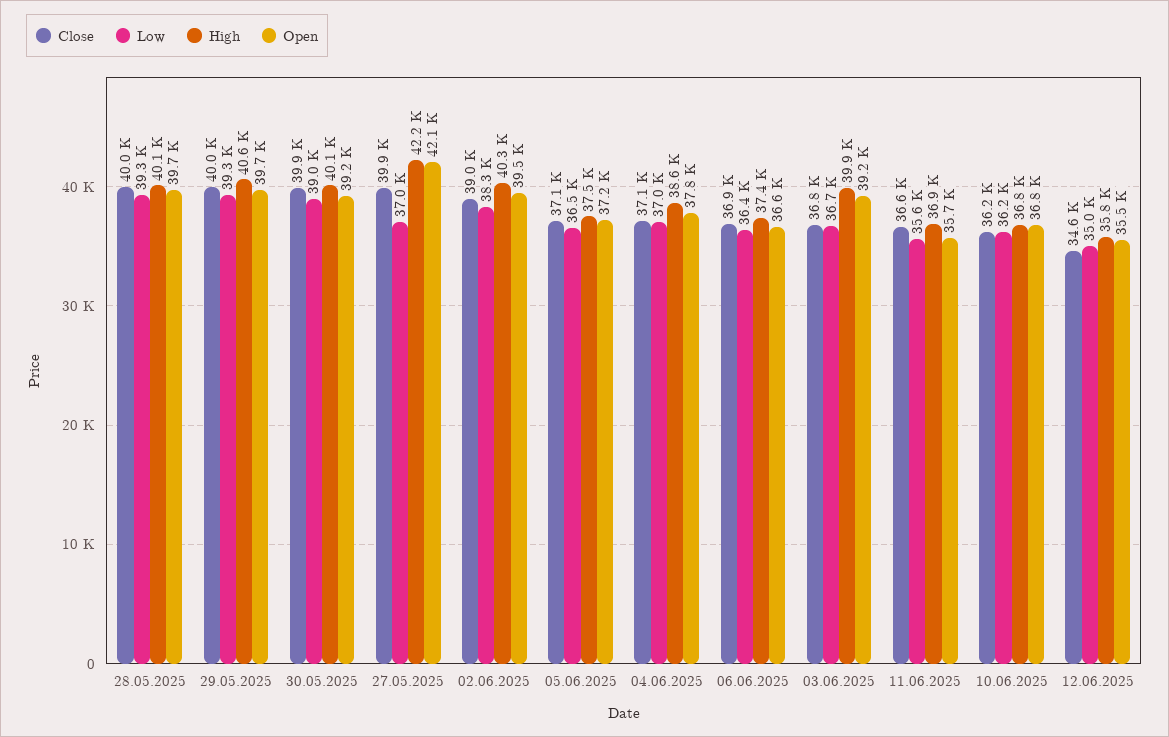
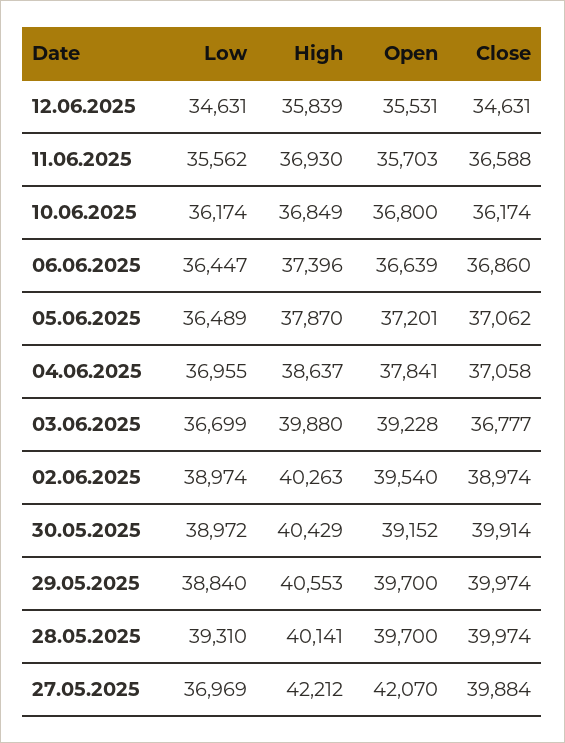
Low, 29.05.2025: 39300 -> 38840
High, 30.05.2025: 40100 -> 40429
Low, 02.06.2025: 38300 -> 38974
High, 05.06.2025: 37500 -> 37870
Low, 12.06.2025: 35000 -> 34631

